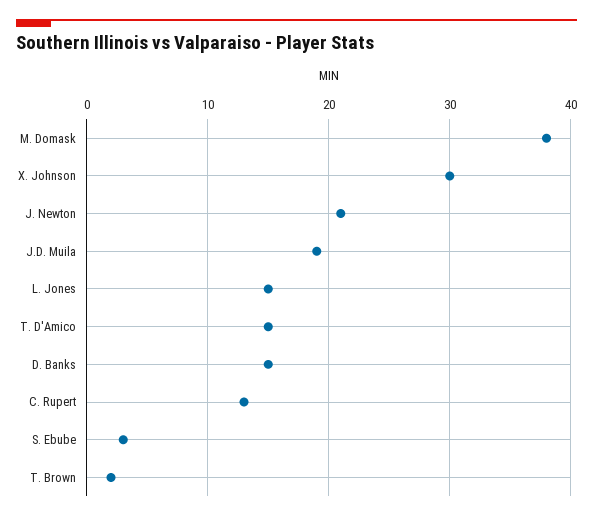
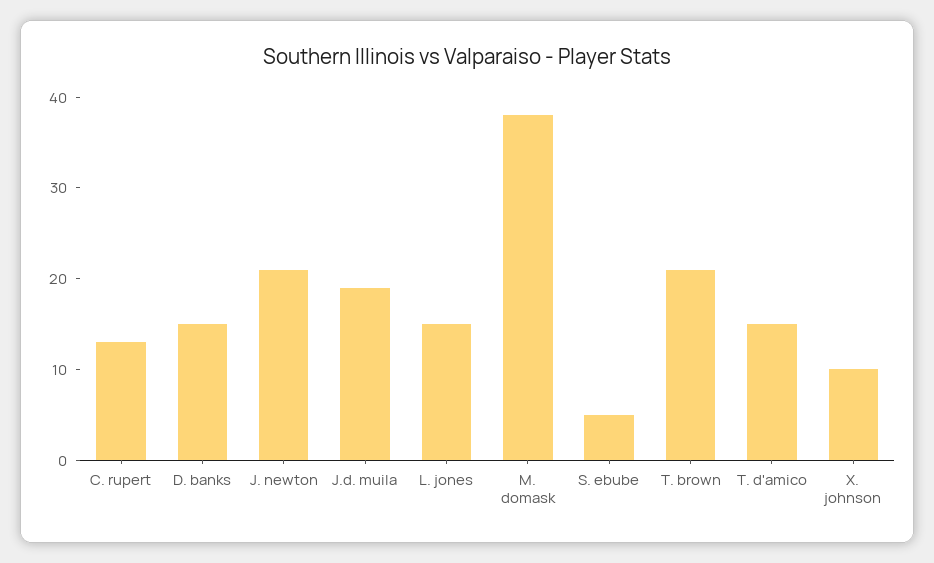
X. Johnson: 30 -> 10
S. Ebube: 3 -> 5
T. Brown: 2 -> 21

